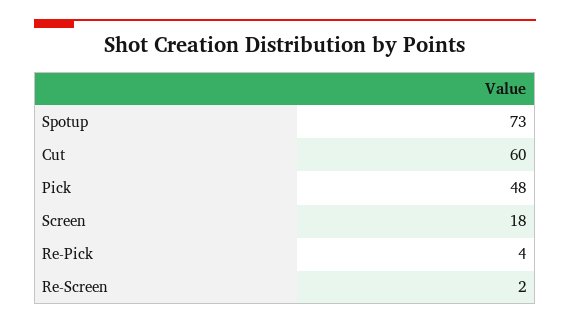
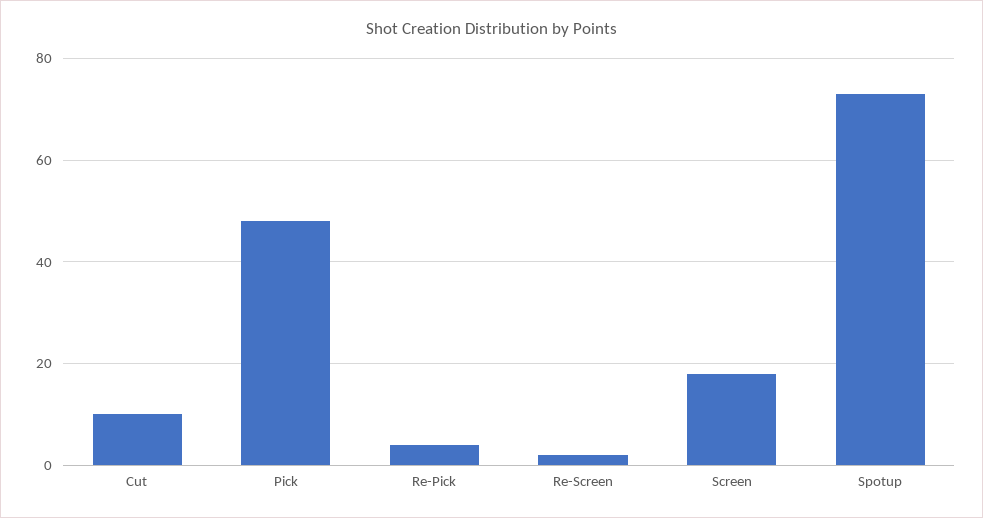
Cut: 60 -> 10

